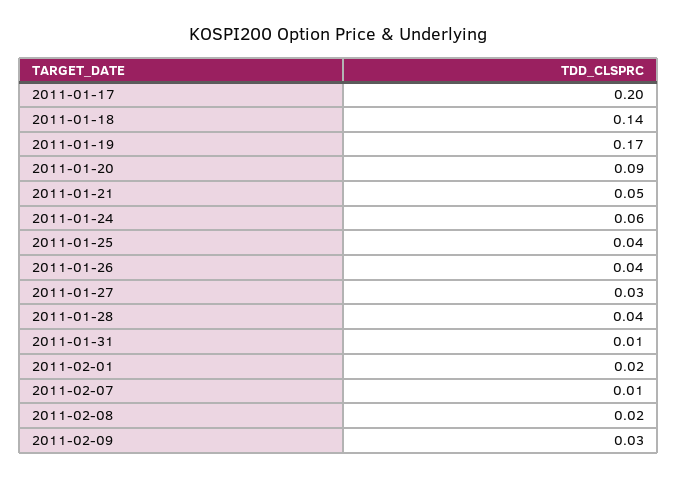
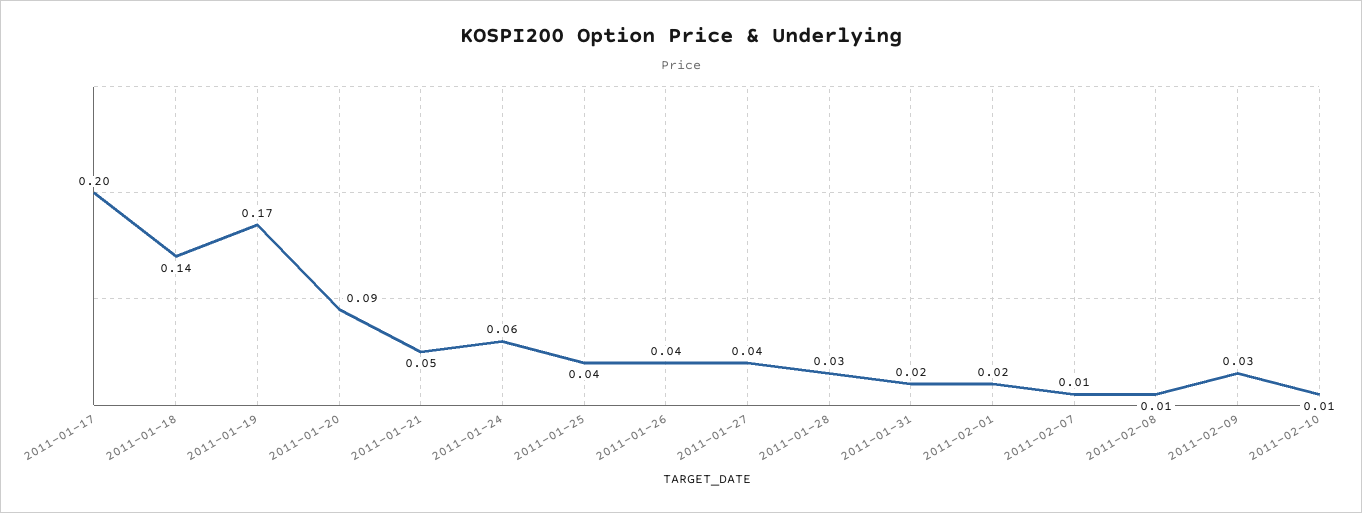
2011-01-27: 0.03 -> 0.04
2011-01-28: 0.04 -> 0.03
2011-01-31: 0.01 -> 0.02
2011-02-08: 0.02 -> 0.01
2011-02-10: none -> 0.01

